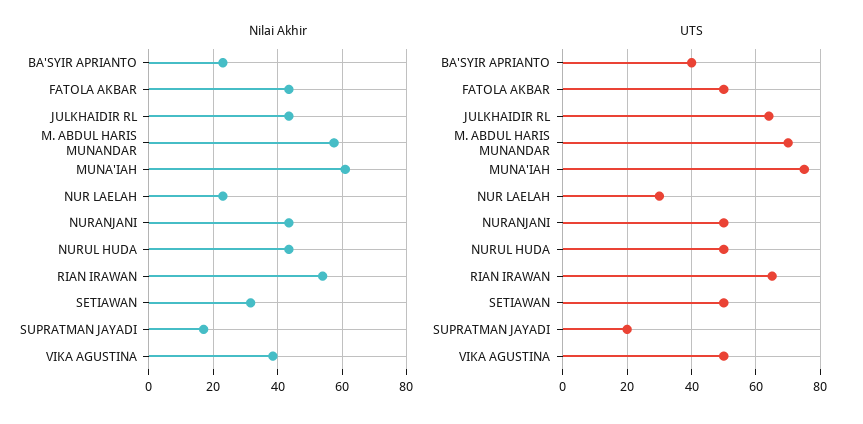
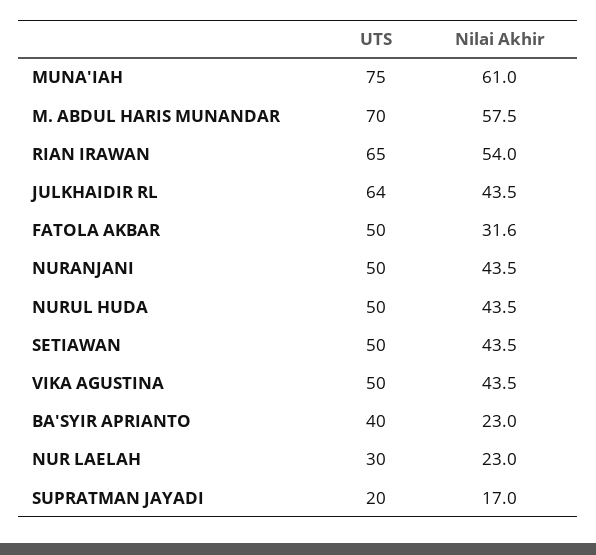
Nilai Akhir, FATOLA AKBAR: 44 -> 31.6
Nilai Akhir, SETIAWAN: 32 -> 43.5
Nilai Akhir, VIKA AGUSTINA: 38 -> 43.5

